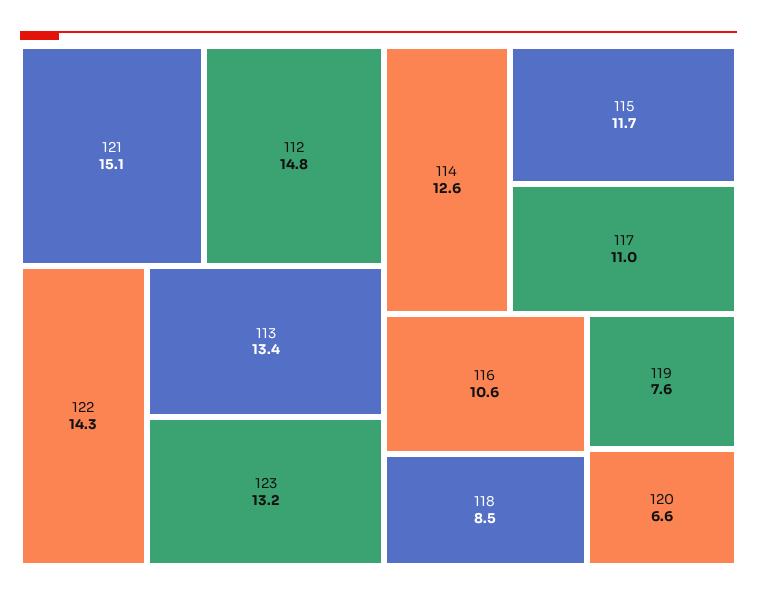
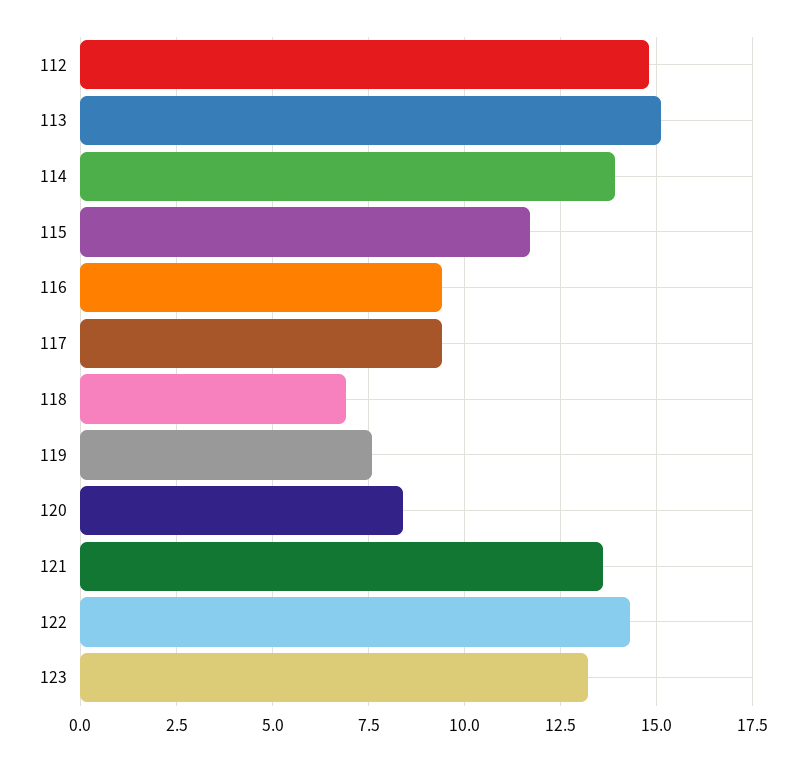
121: 15.1 -> 13.5
113: 13.4 -> 15
114: 12.6 -> 14
117: 11 -> 9.5
116: 10.6 -> 9.5
118: 8.5 -> 7
120: 6.6 -> 8.5

